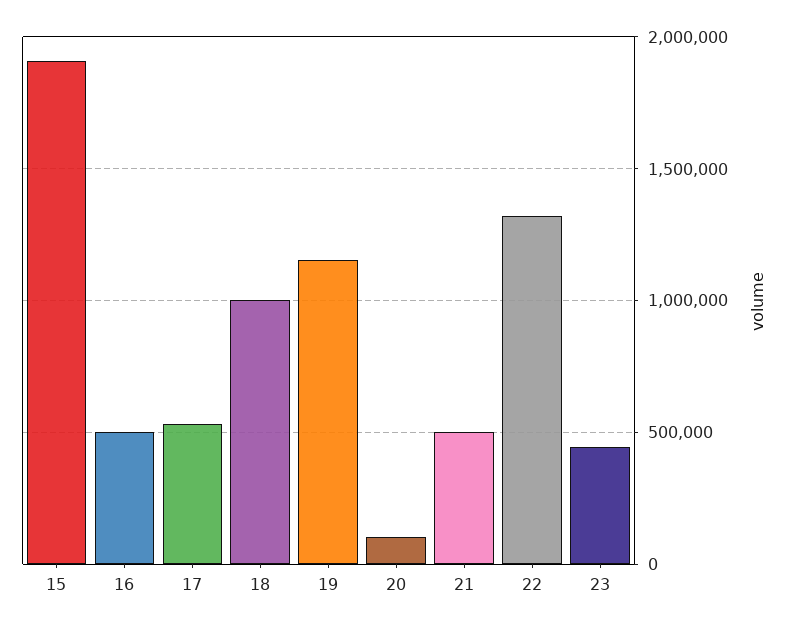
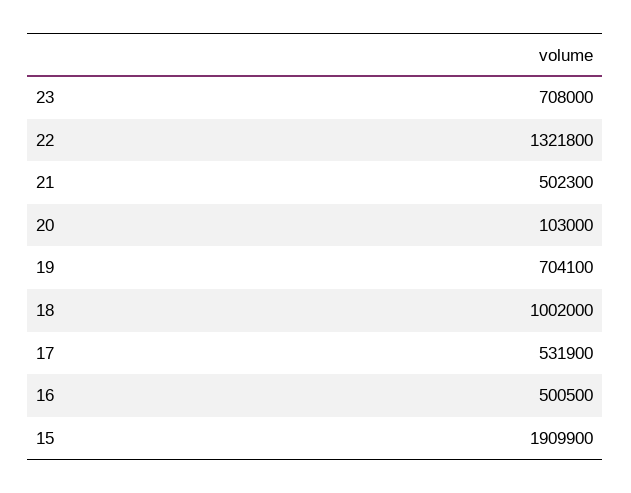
19: 1150000 -> 704100
23: 450000 -> 708000

